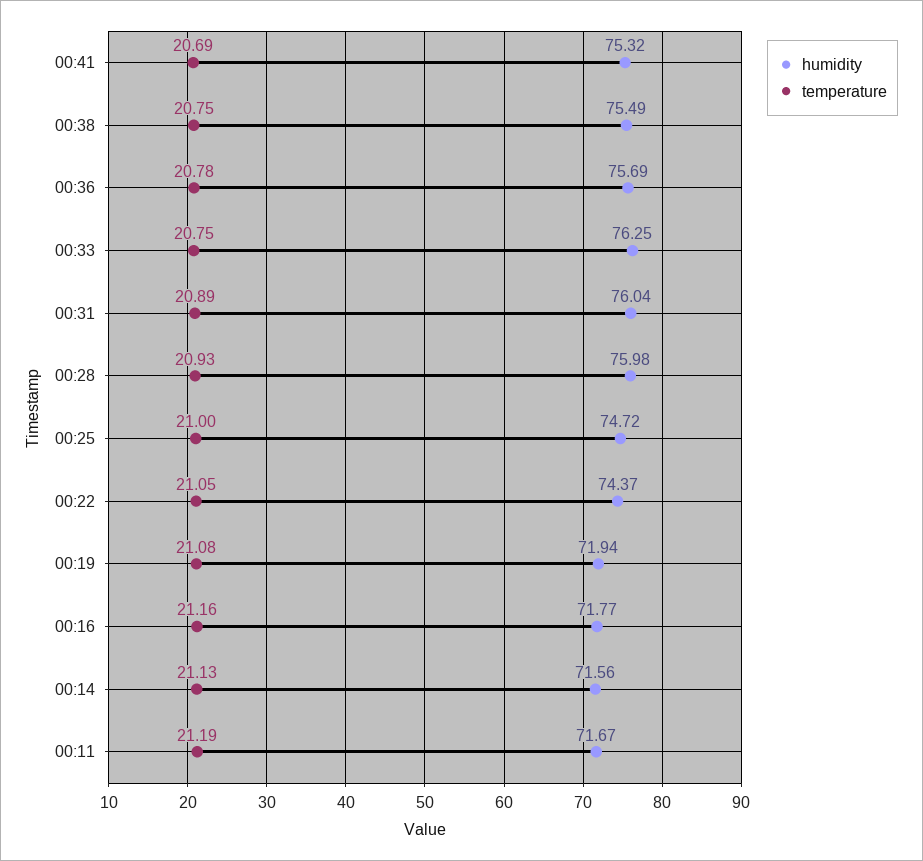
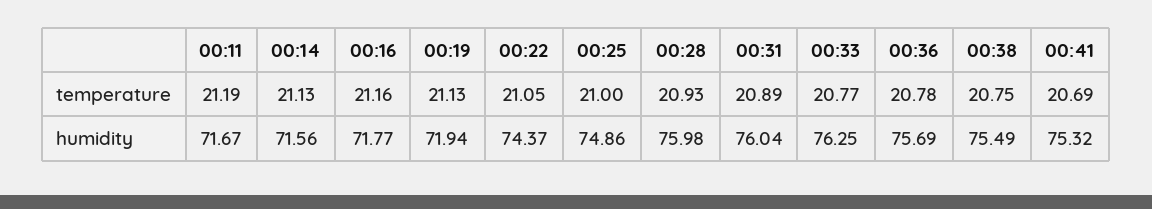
temperature, 00:33: 20.75 -> 20.77
humidity, 00:25: 74.72 -> 74.86
temperature, 00:19: 21.08 -> 21.13

